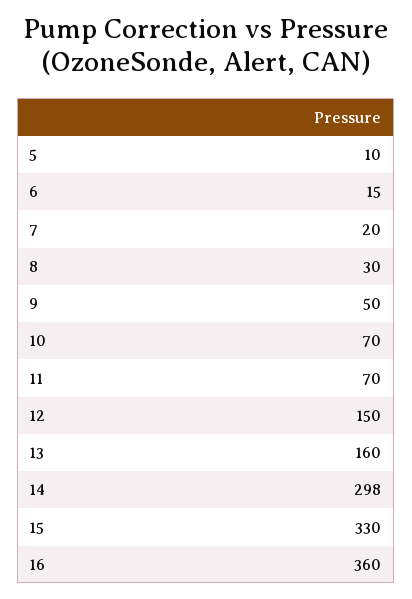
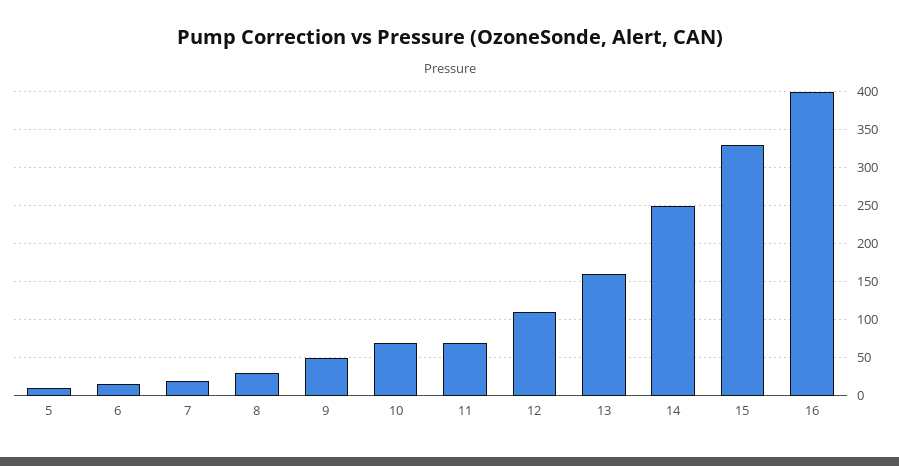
12: 150 -> 110
14: 298 -> 250
16: 360 -> 400

